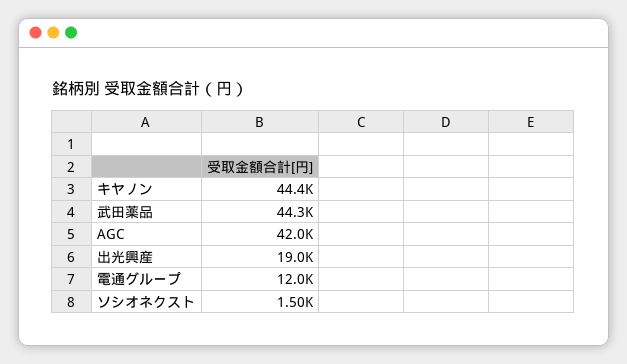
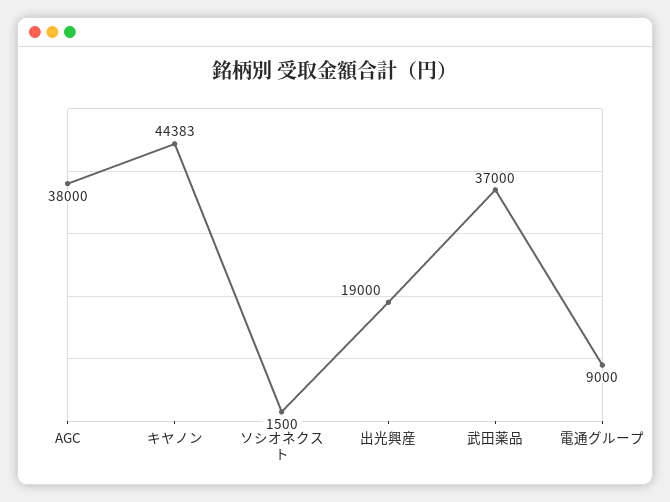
武田薬品: 44300 -> 37000
AGC: 42000 -> 38000
電通グループ: 12000 -> 9000

